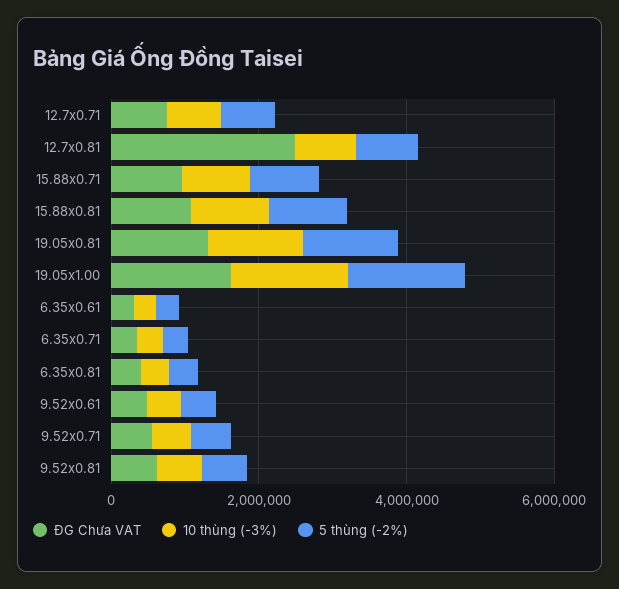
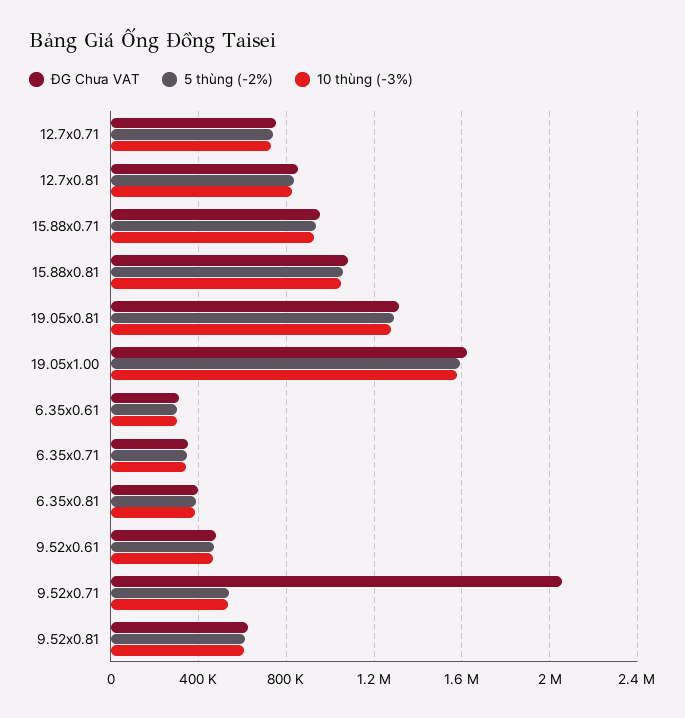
ĐG Chưa VAT, 12.7x0.81: 2500000 -> 850000
ĐG Chưa VAT, 9.52x0.71: 500000 -> 2050000

